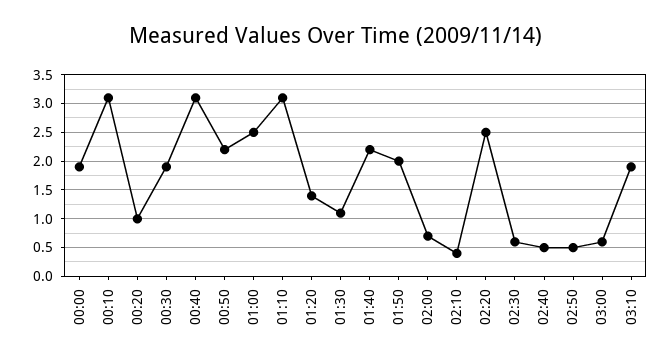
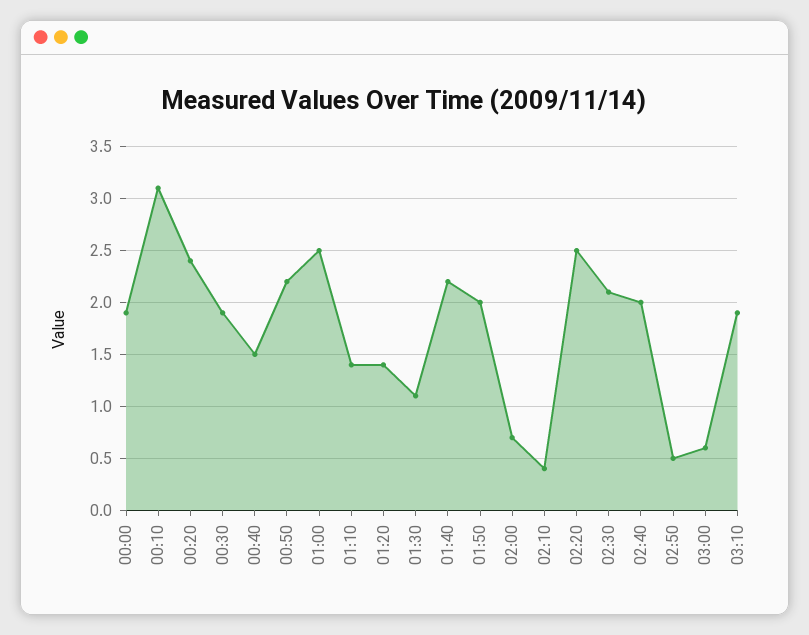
00:20: 1 -> 2.4
00:40: 3 -> 1.5
01:10: 3 -> 1.4
02:30: 0.5 -> 2.1
02:40: 0.5 -> 2

